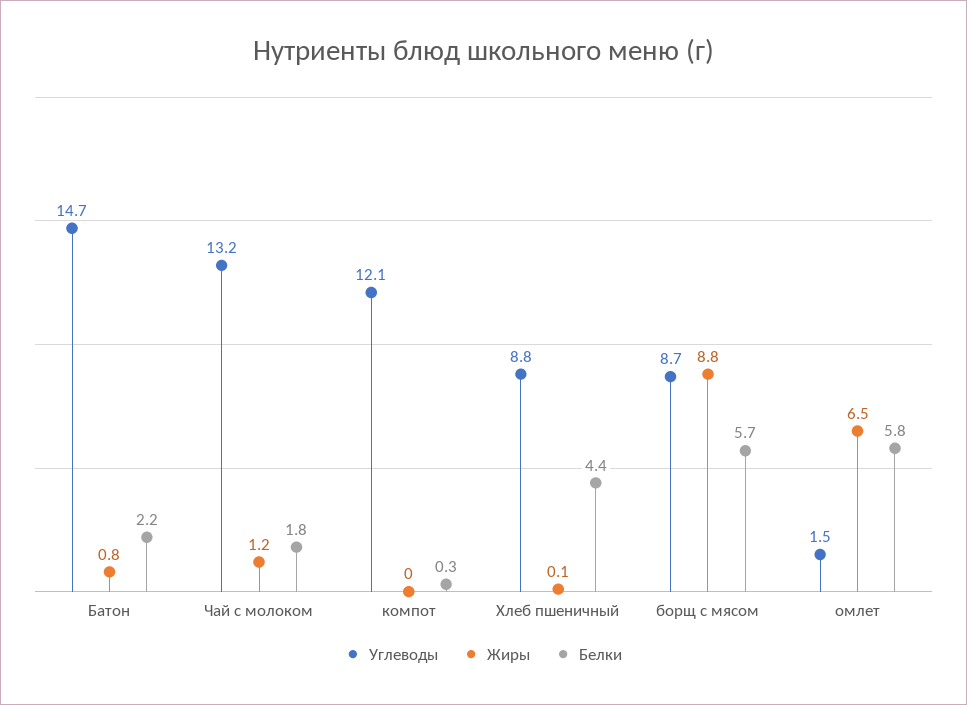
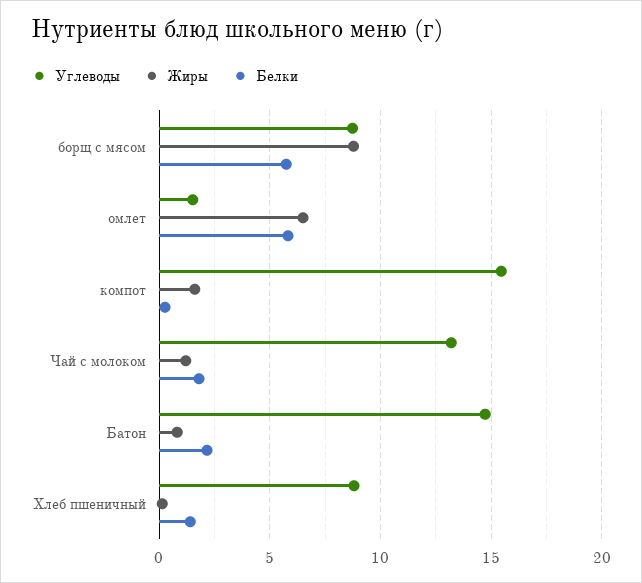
Углеводы, компот: 12.1 -> 15.5
Жиры, компот: 0 -> 1.5
Белки, Хлеб пшеничный: 4.4 -> 1.5

